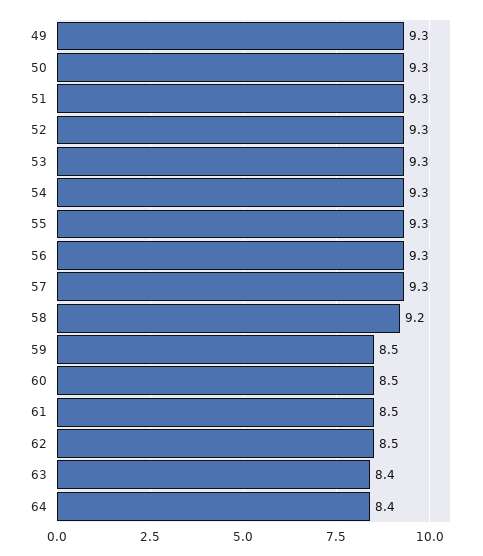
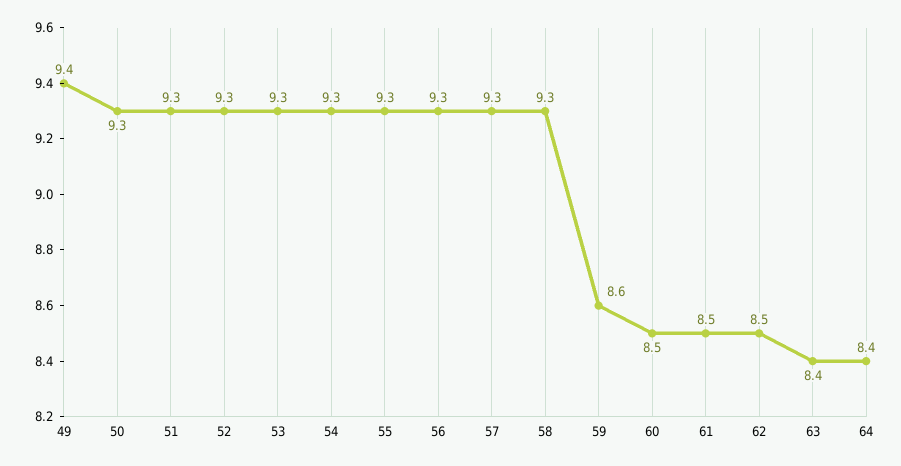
49: 9.3 -> 9.4
58: 9.2 -> 9.3
59: 8.5 -> 8.6

